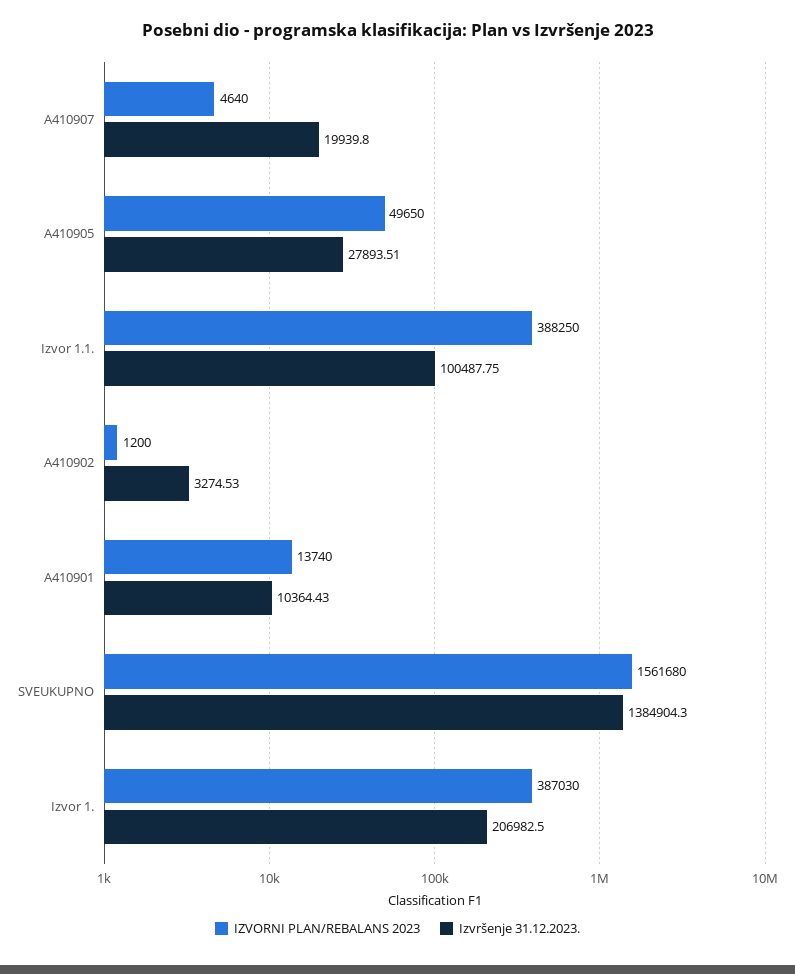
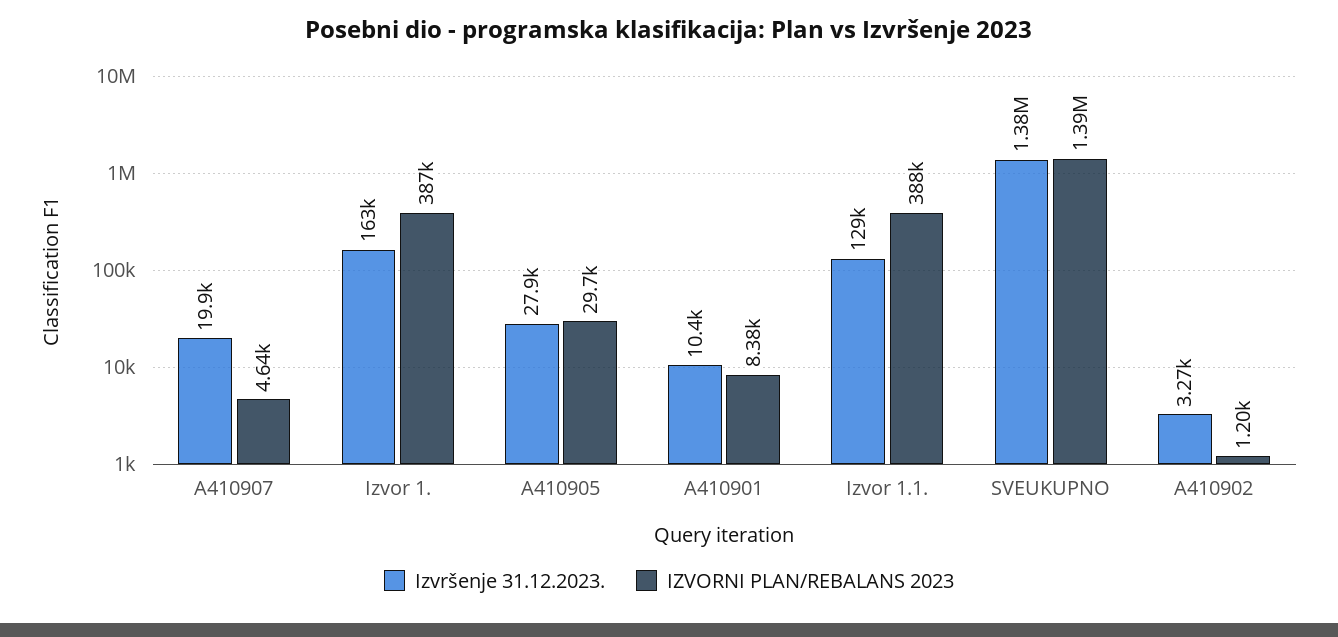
IZVORNI PLAN/REBALANS 2023, A410905: 49650 -> 29700
Izvršenje 31.12.2023., Izvor 1.1.: 100487.75 -> 129000
IZVORNI PLAN/REBALANS 2023, A410901: 13740 -> 8380
IZVORNI PLAN/REBALANS 2023, SVEUKUPNO: 1561680 -> 1390000
Izvršenje 31.12.2023., Izvor 1.: 206982.5 -> 163000

